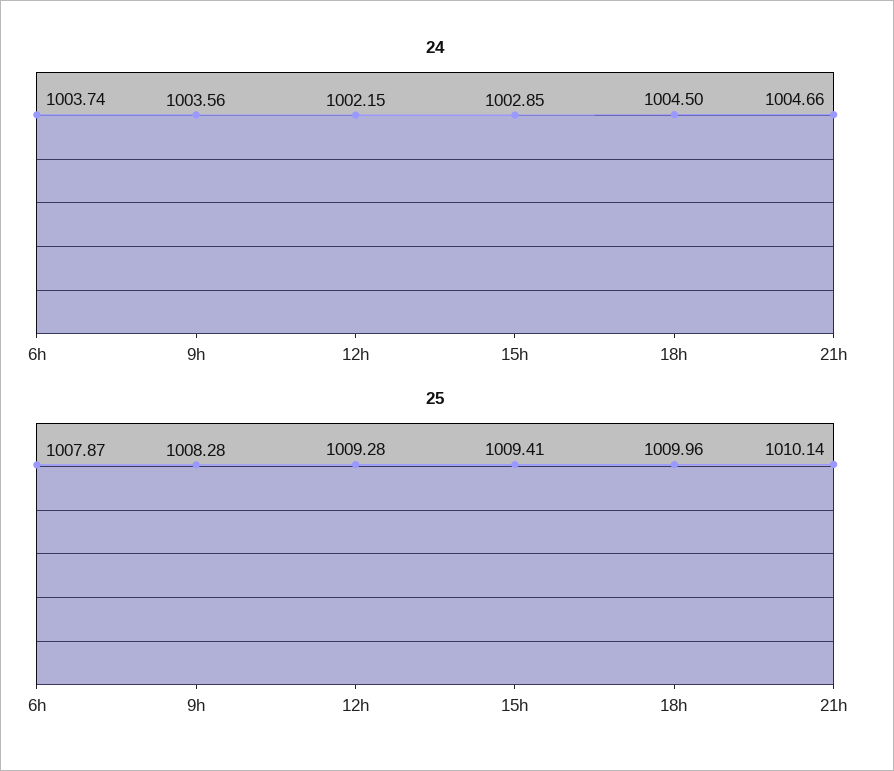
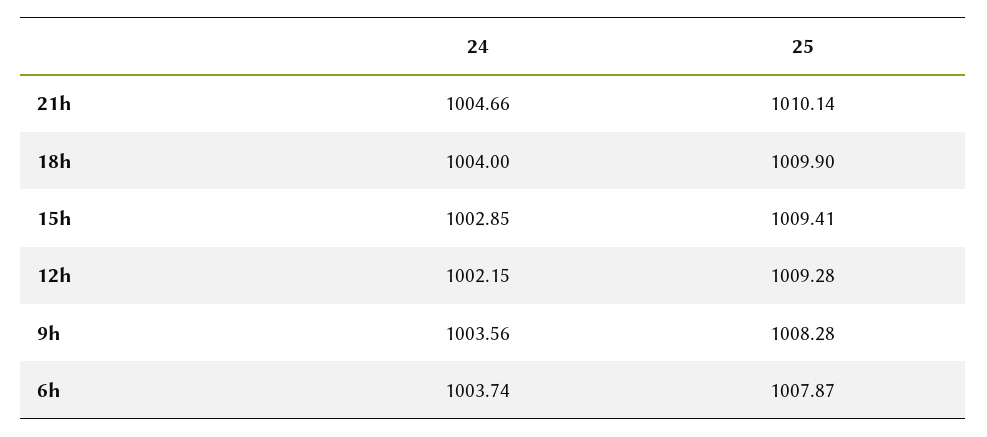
24, 18h: 1004.5 -> 1004
25, 18h: 1009.96 -> 1009.9

